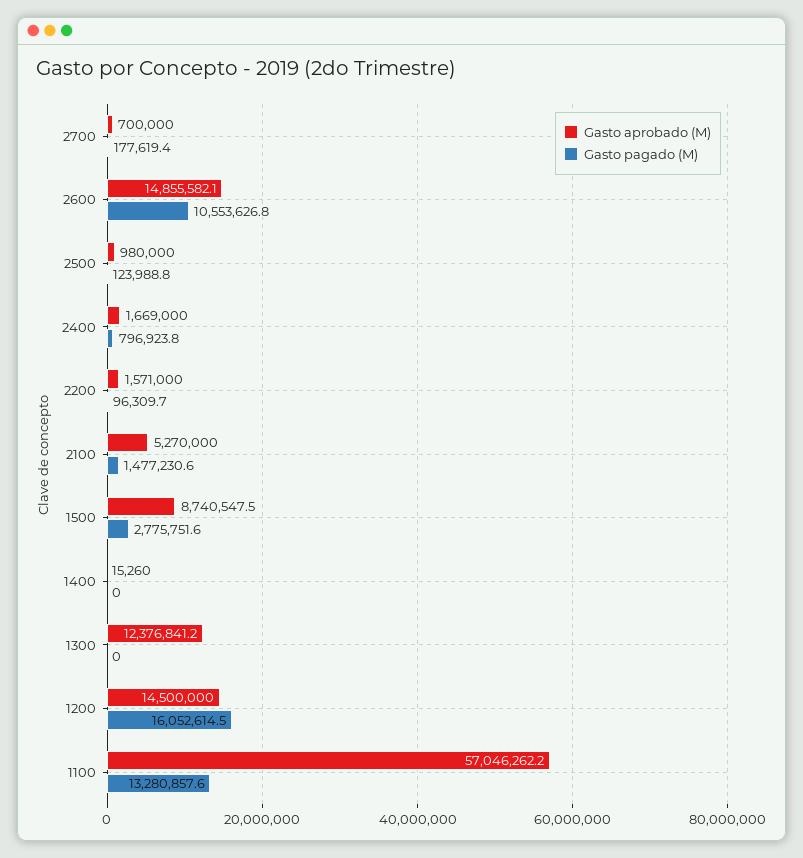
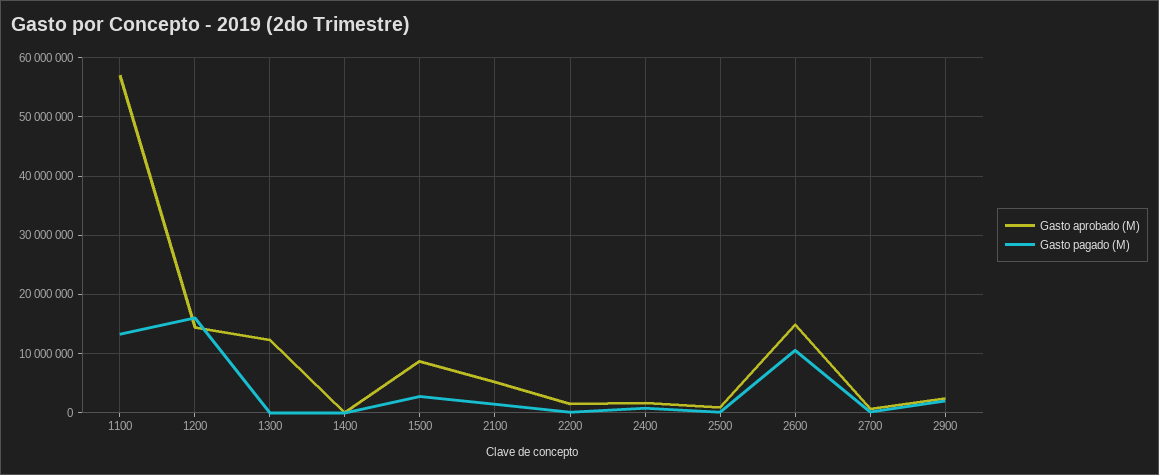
Gasto aprobado (M), 2900: none -> 2000000
Gasto pagado (M), 2900: none -> 2000000

